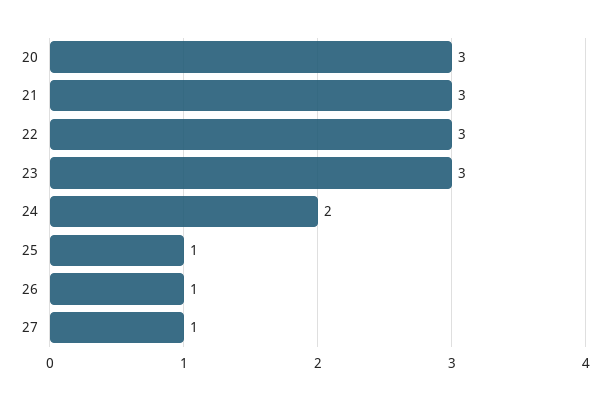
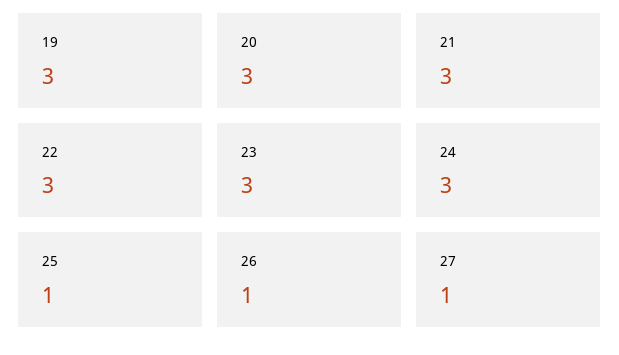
24: 2 -> 3
19: none -> 3

